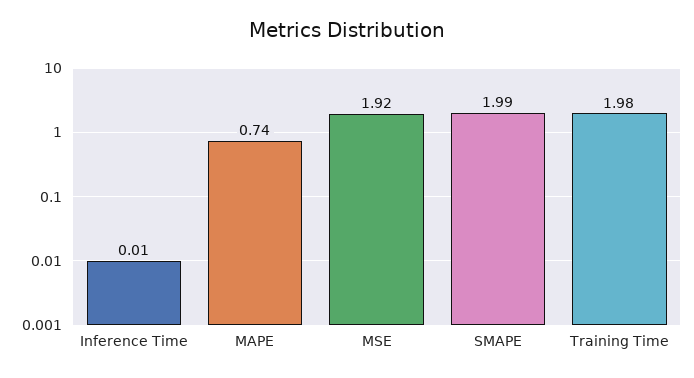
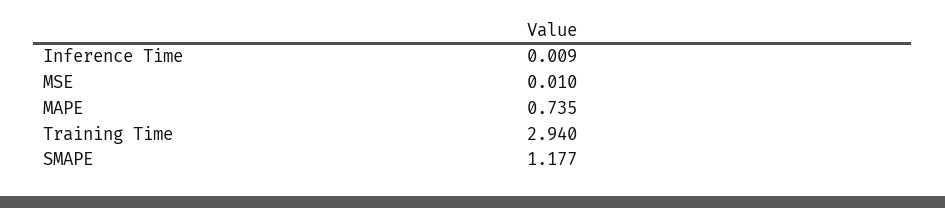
MSE: 1.92 -> 0.01
SMAPE: 1.99 -> 1.177
Training Time: 1.98 -> 2.94

